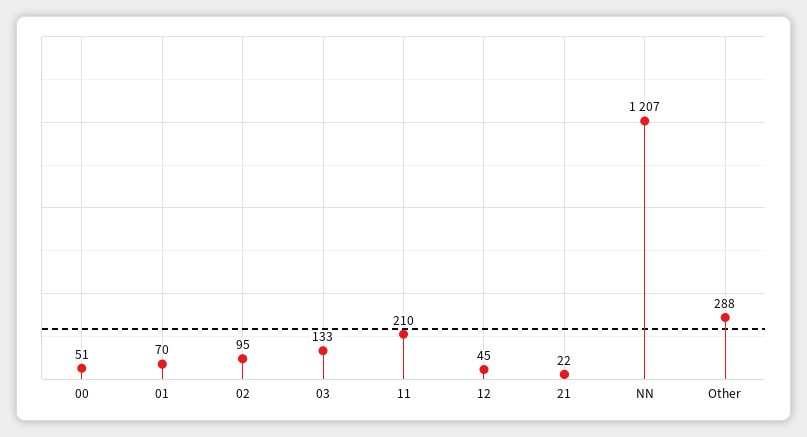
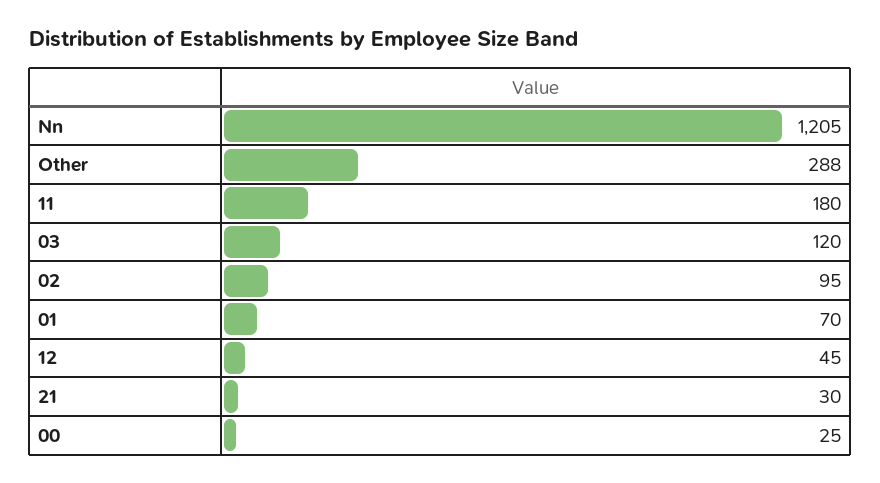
00: 51 -> 25
03: 133 -> 120
11: 210 -> 180
21: 22 -> 30
NN: 1207 -> 1205

